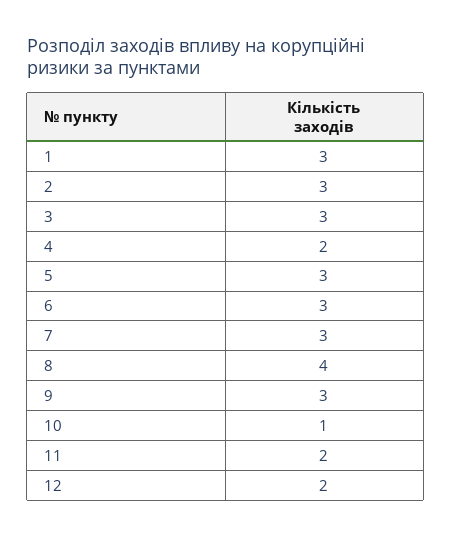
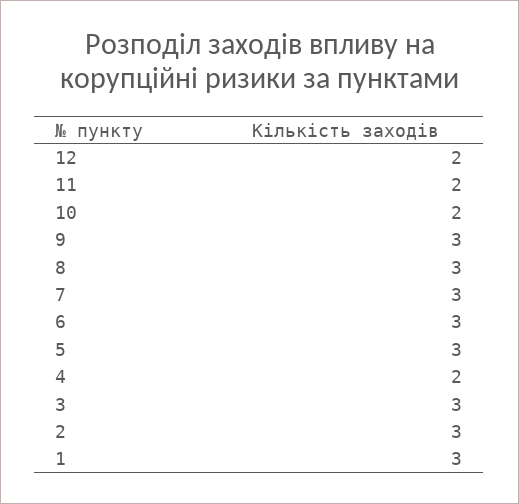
8: 4 -> 3
10: 1 -> 2

